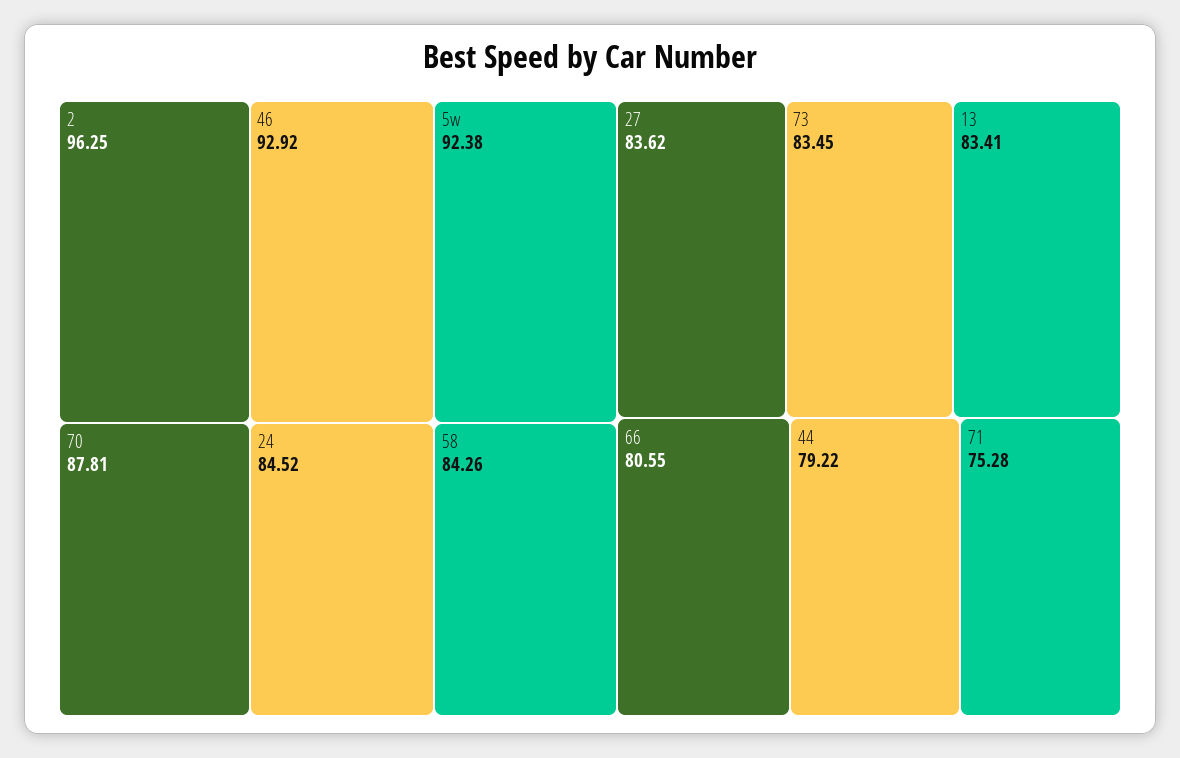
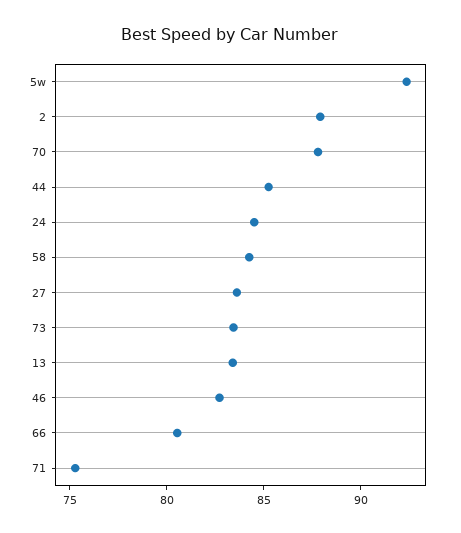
2: 96.25 -> 88
46: 92.92 -> 83
44: 79.22 -> 85

